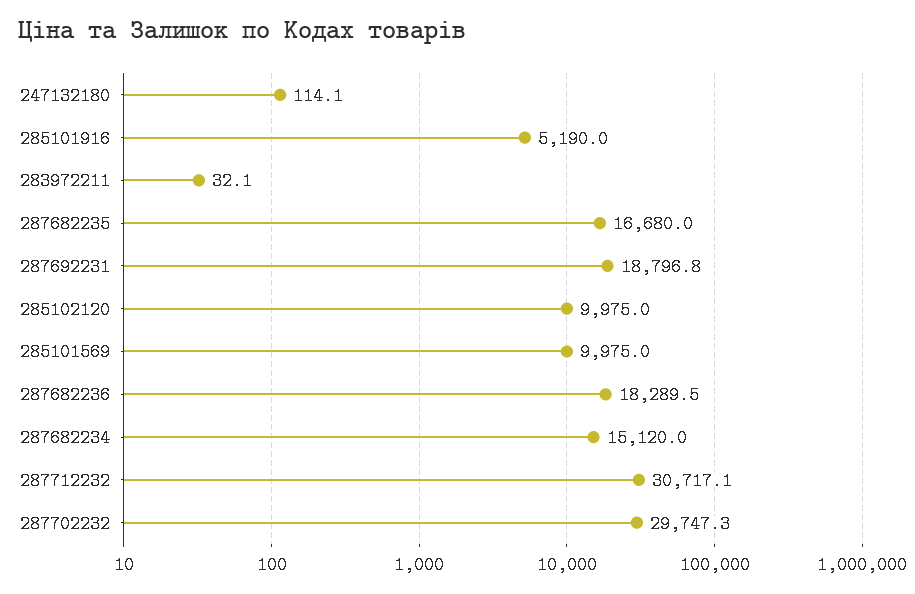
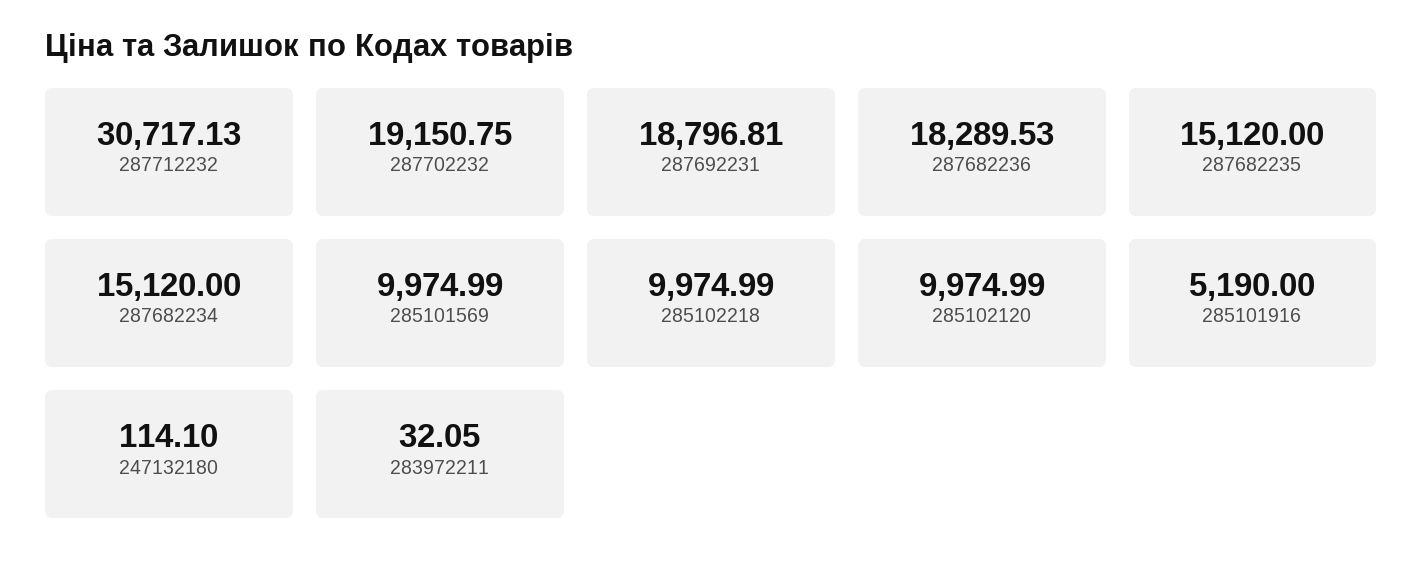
287682235: 16680 -> 15120
287702232: 29747.3 -> 19150.75
285102218: none -> 9974.99

